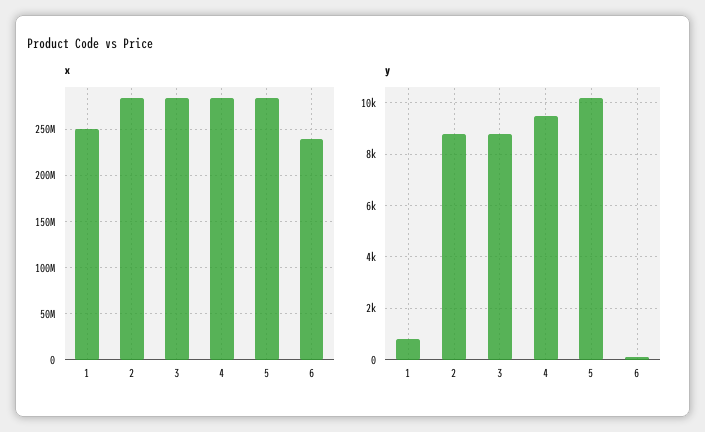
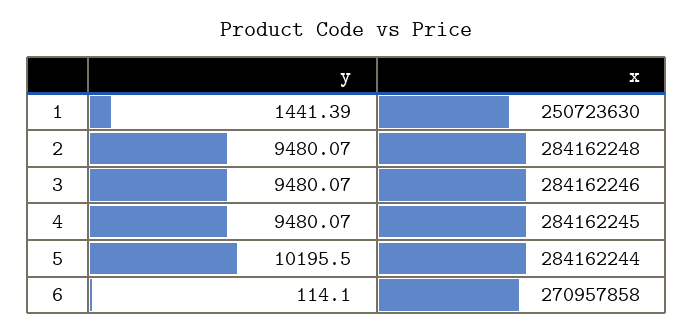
x, 6: 240000000 -> 270957858
y, 1: 750 -> 1441.39
y, 2: 8750 -> 9480.07
y, 3: 8750 -> 9480.07

